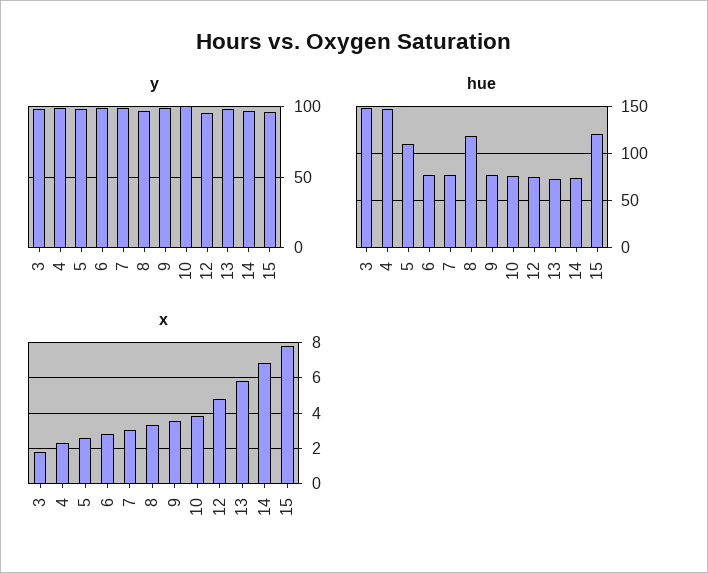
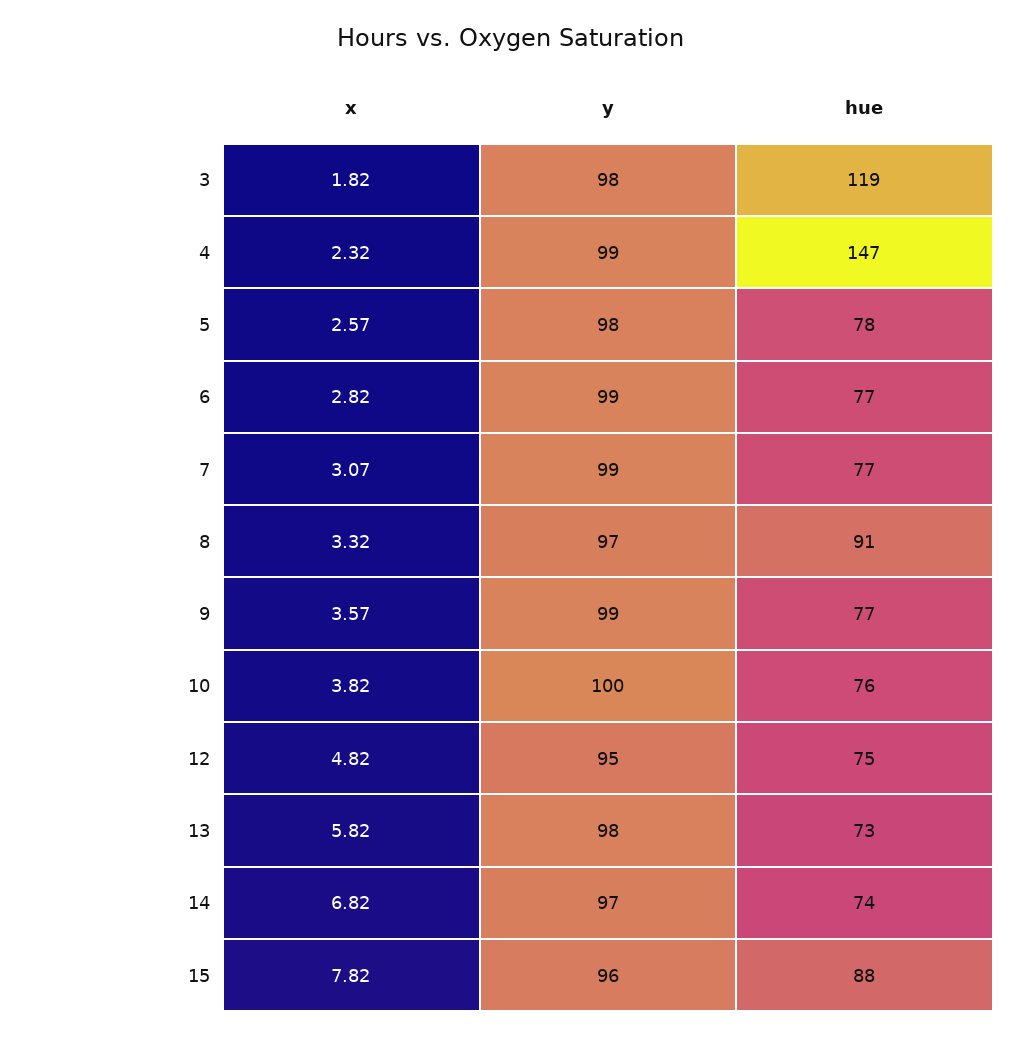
hue, 3: 150 -> 119
hue, 5: 110 -> 78
hue, 8: 120 -> 91
hue, 15: 120 -> 88

